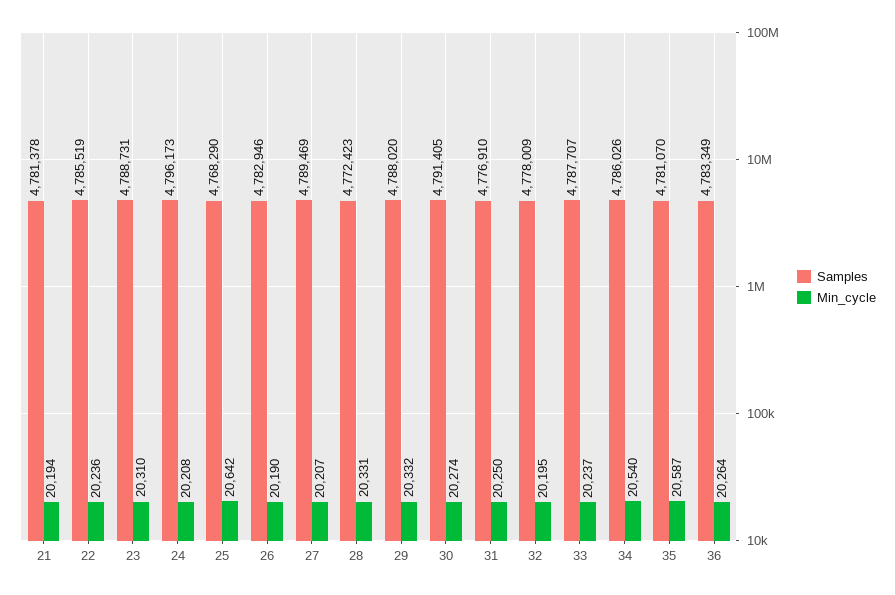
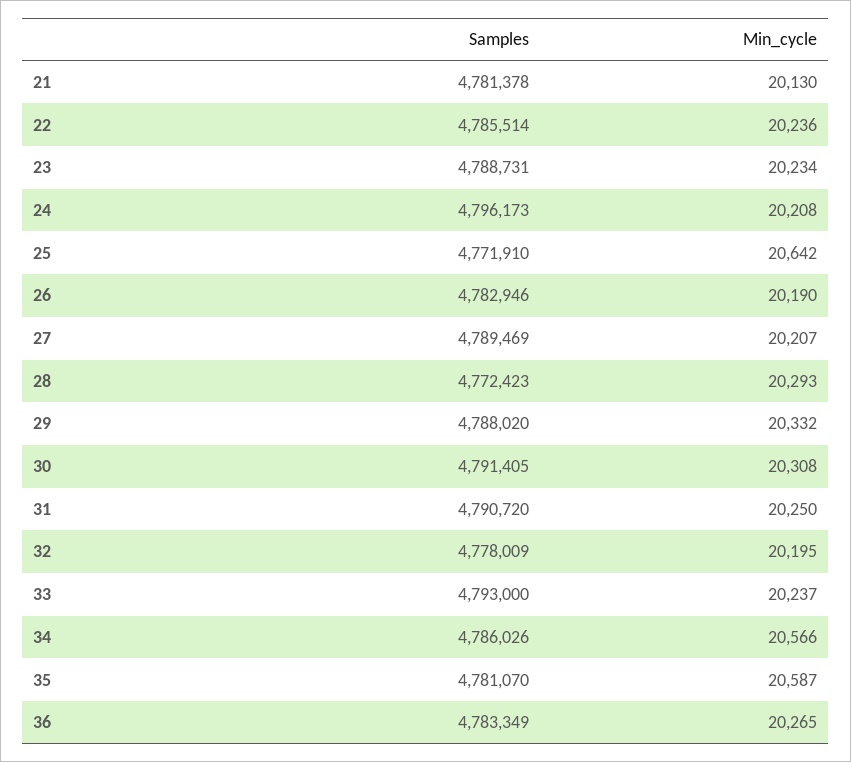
Min_cycle, 21: 20194 -> 20130
Samples, 22: 4785519 -> 4785514
Min_cycle, 23: 20310 -> 20234
Samples, 25: 4768290 -> 4771910
Min_cycle, 28: 20331 -> 20293
Min_cycle, 30: 20274 -> 20308
Samples, 31: 4776910 -> 4790720
Samples, 33: 4787707 -> 4793000
Min_cycle, 34: 20540 -> 20566
Min_cycle, 36: 20264 -> 20265

